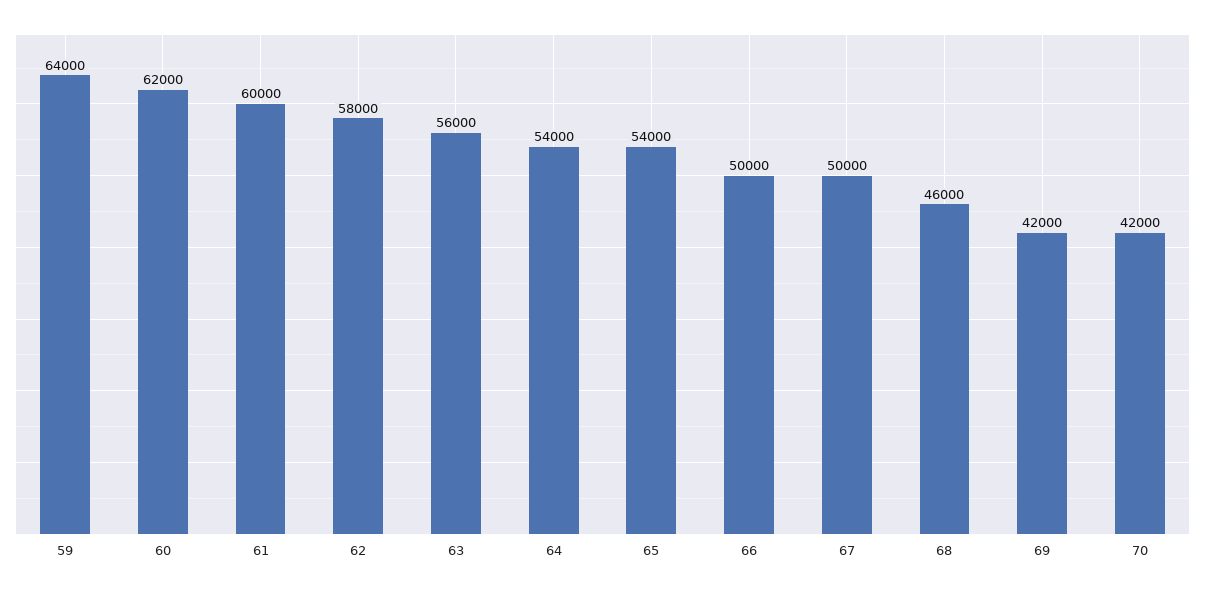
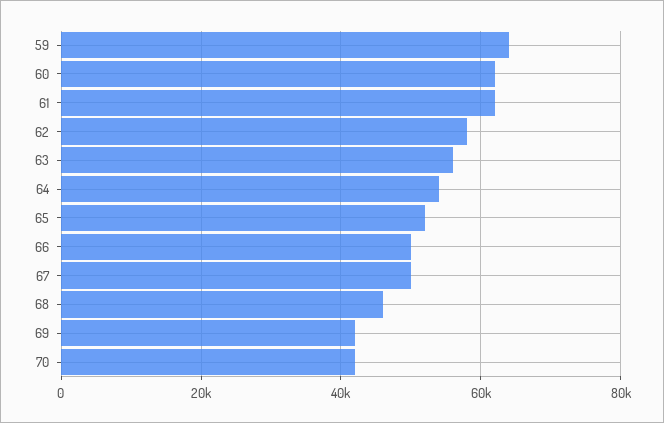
61: 60000 -> 62000
65: 54000 -> 52000

